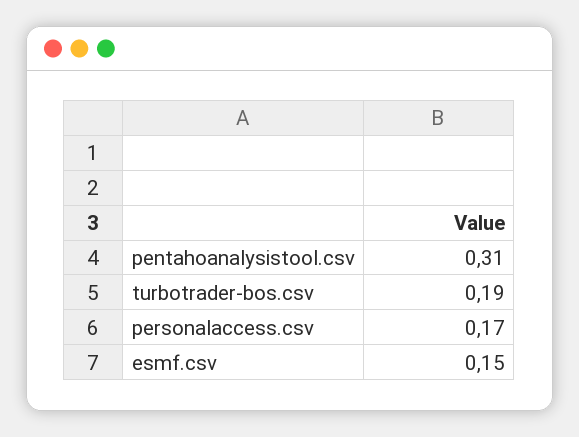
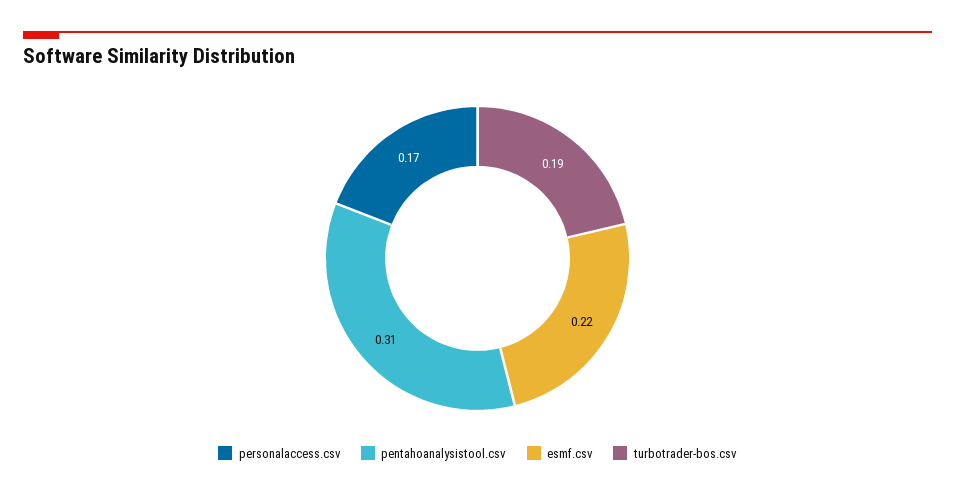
esmf.csv: 0.15 -> 0.22

